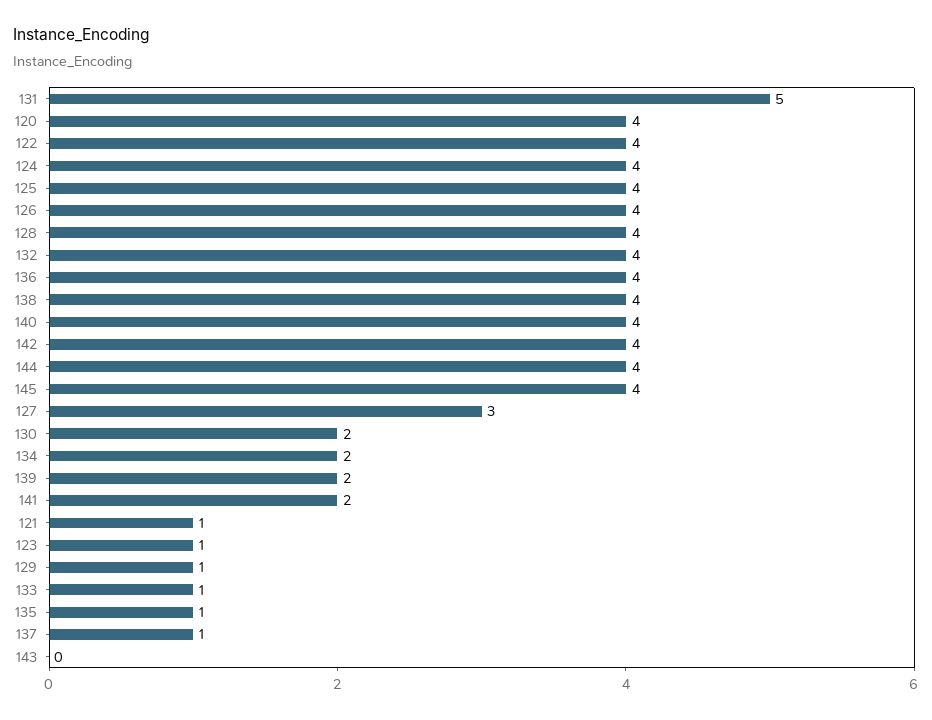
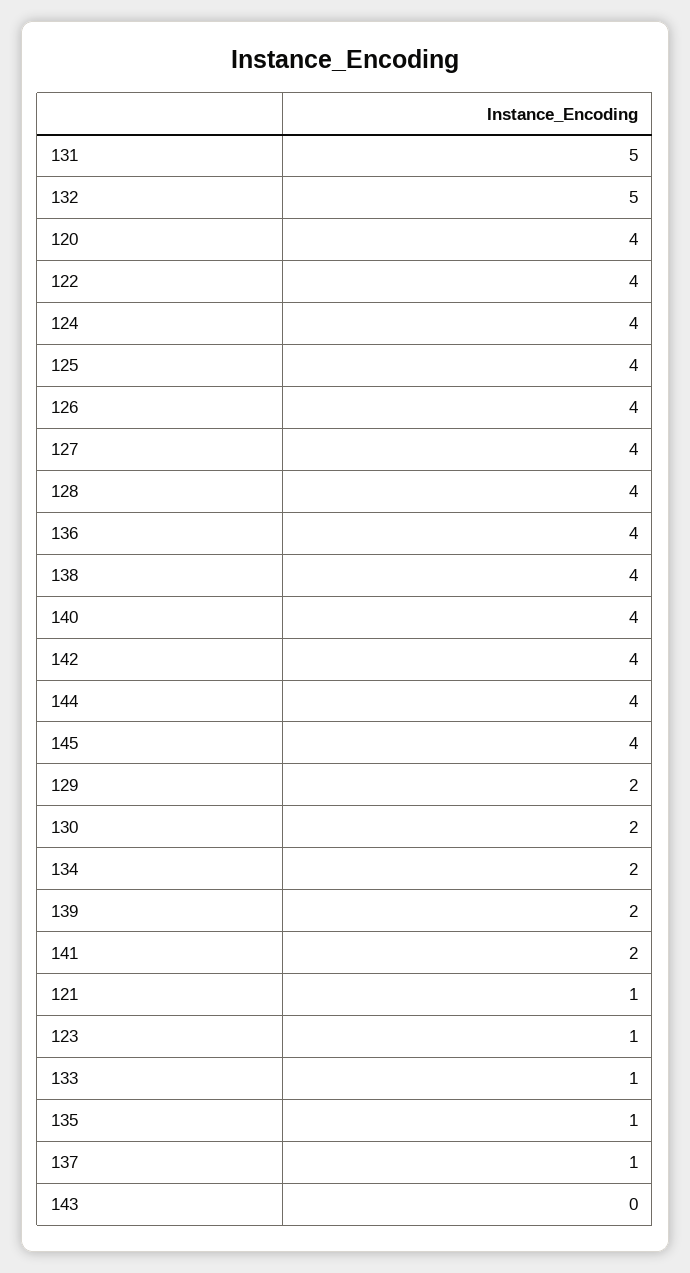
132: 4 -> 5
127: 3 -> 4
129: 1 -> 2

